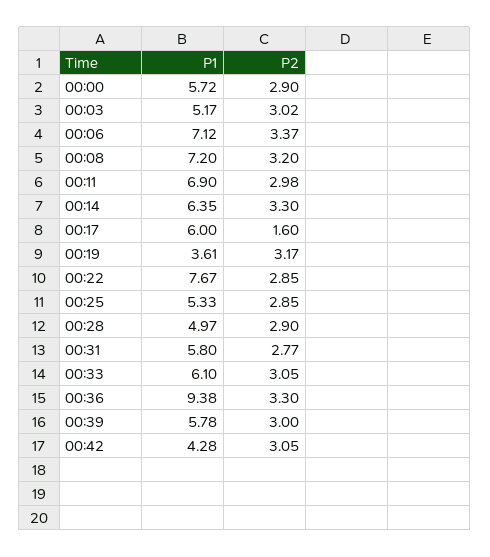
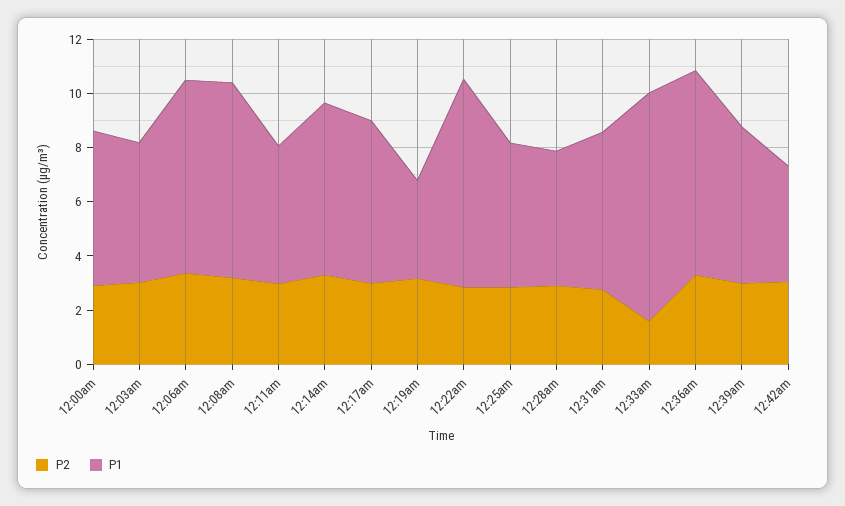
P1, 00:11: 6.9 -> 5
P2, 00:17: 1.6 -> 3
P1, 00:33: 6.1 -> 8.5
P2, 00:33: 3.05 -> 1.5
P1, 00:36: 9.38 -> 7.5

